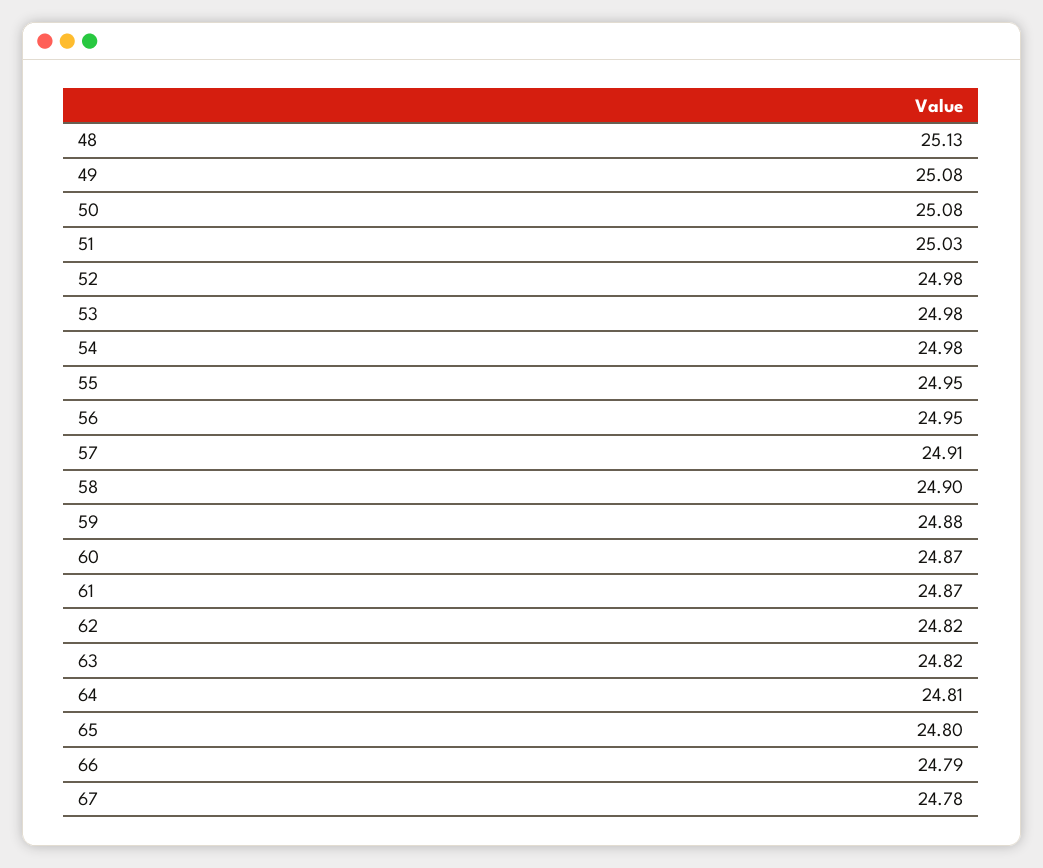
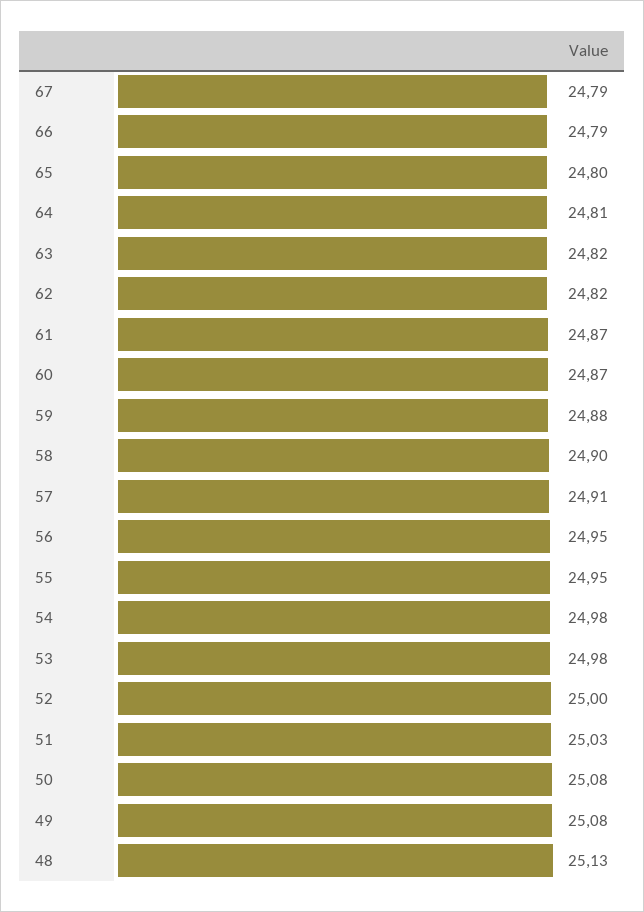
52: 24.98 -> 25
67: 24.78 -> 24.79

